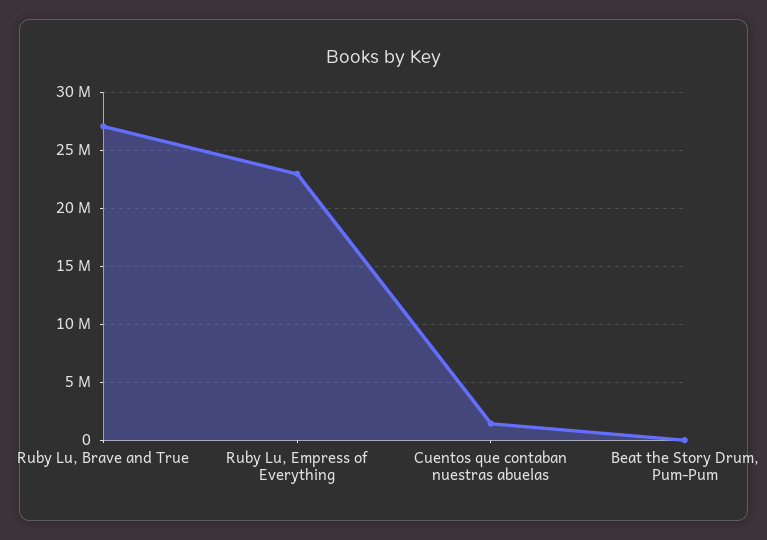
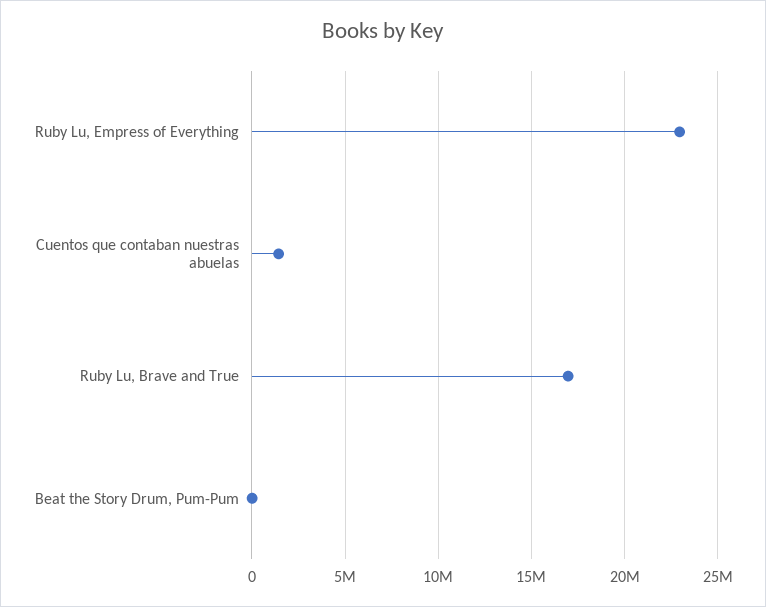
Ruby Lu, Brave and True: 27000000 -> 17000000

